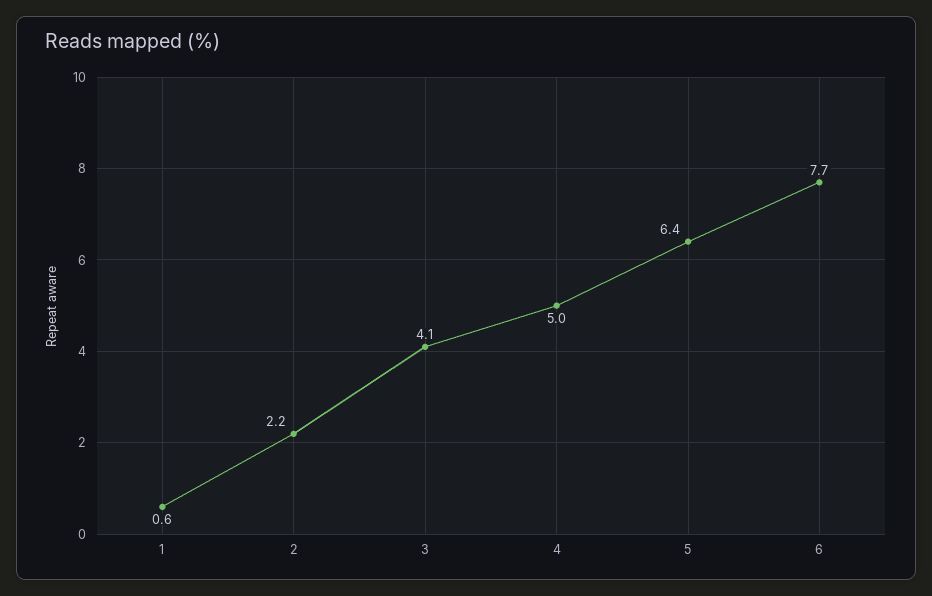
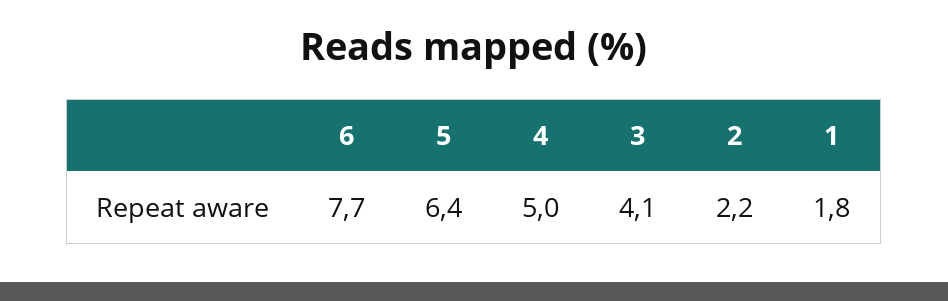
1: 0.6 -> 1.8

